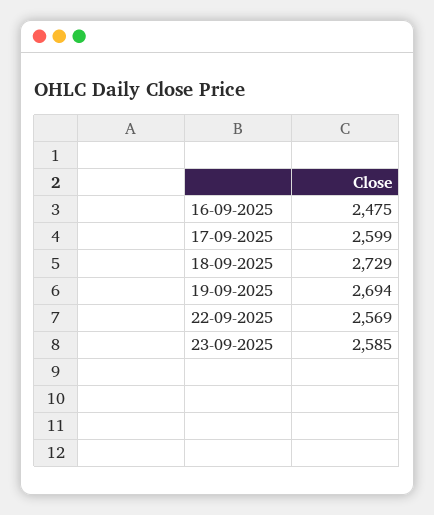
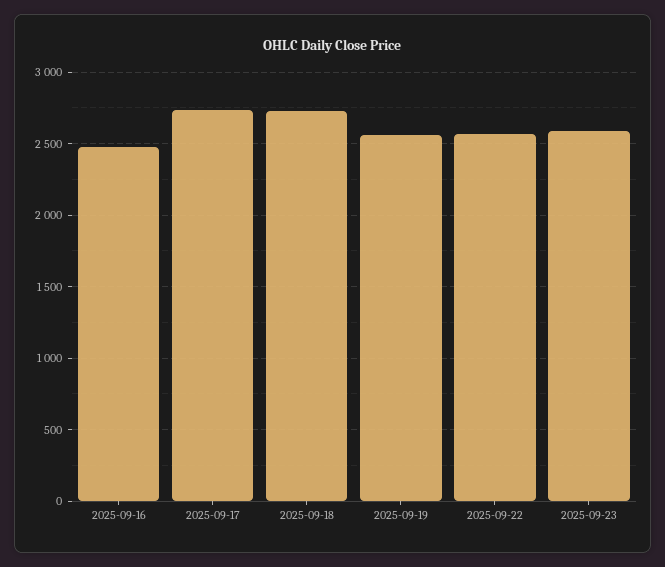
17-09-2025: 2599 -> 2750
19-09-2025: 2694 -> 2550

